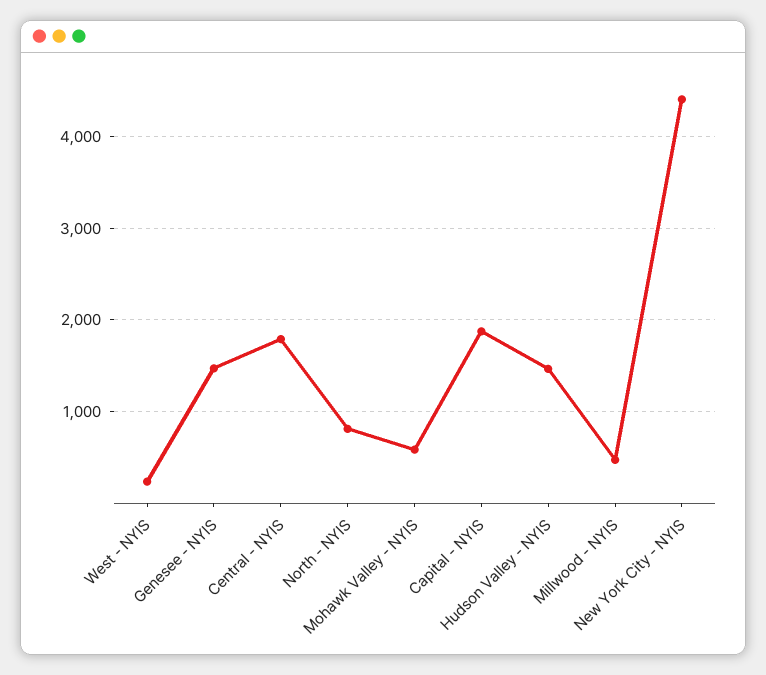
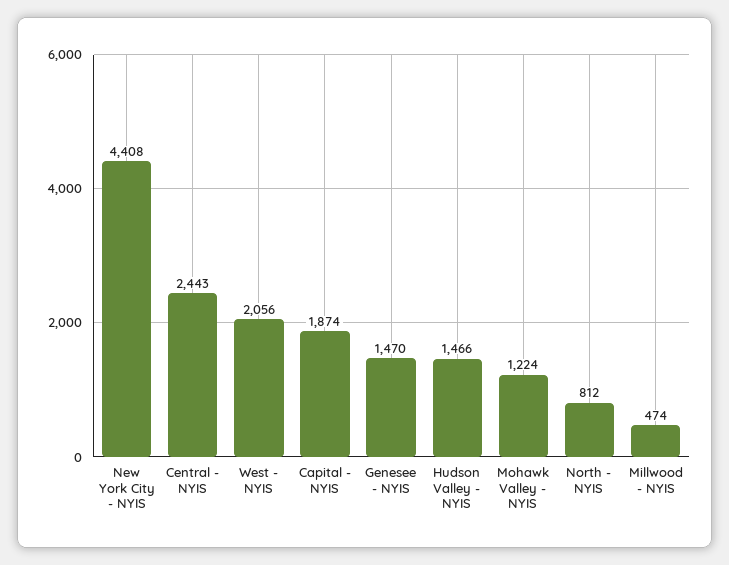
West - NYIS: 200 -> 2056
Central - NYIS: 1800 -> 2443
Mohawk Valley - NYIS: 600 -> 1224

